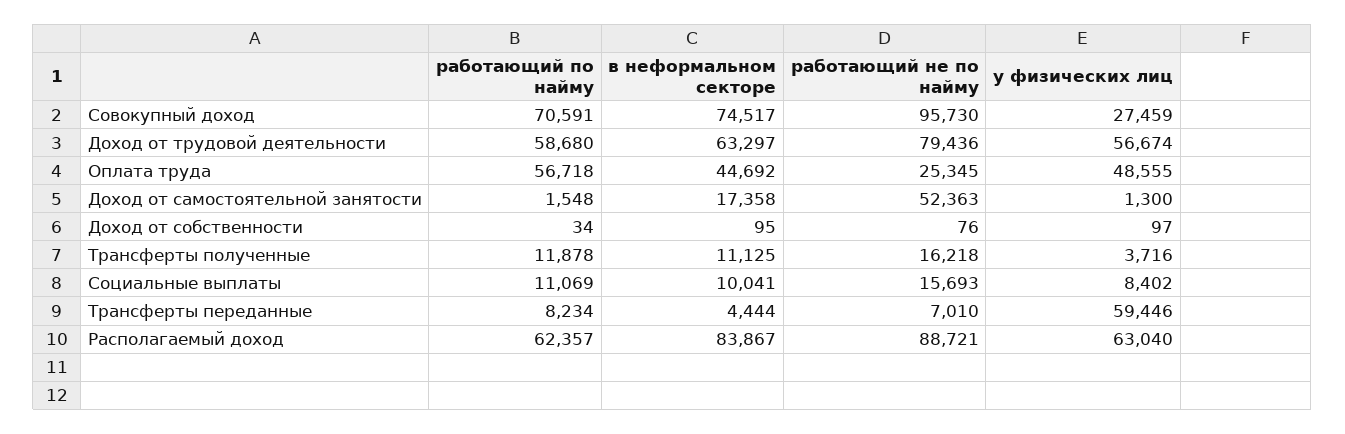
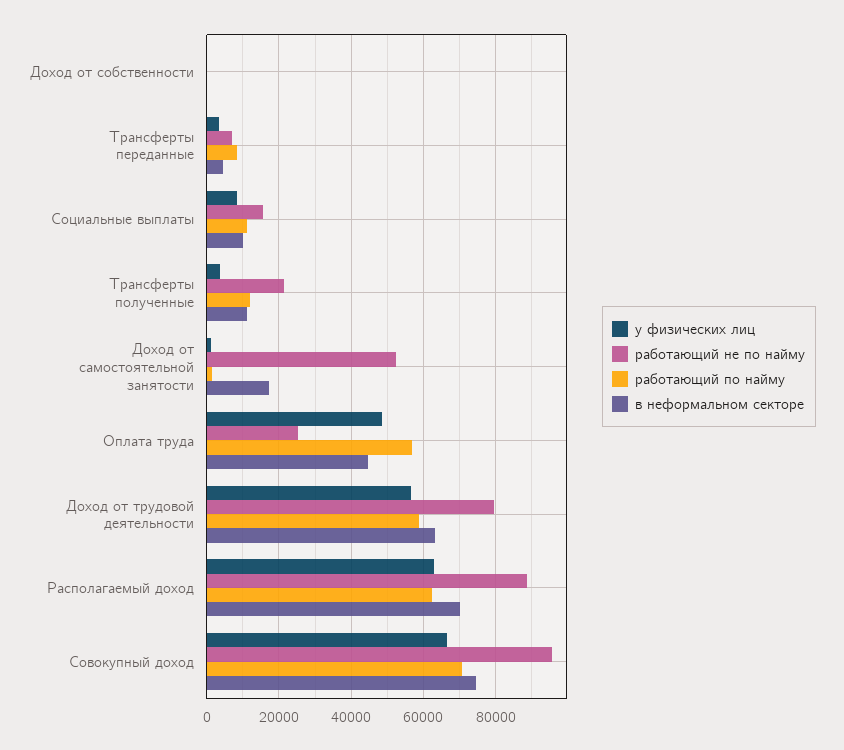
у физических лиц, Совокупный доход: 27459 -> 66000
работающий не по найму, Трансферты полученные: 16218 -> 22000
у физических лиц, Трансферты переданные: 59446 -> 4000
в неформальном секторе, Располагаемый доход: 83867 -> 70000

